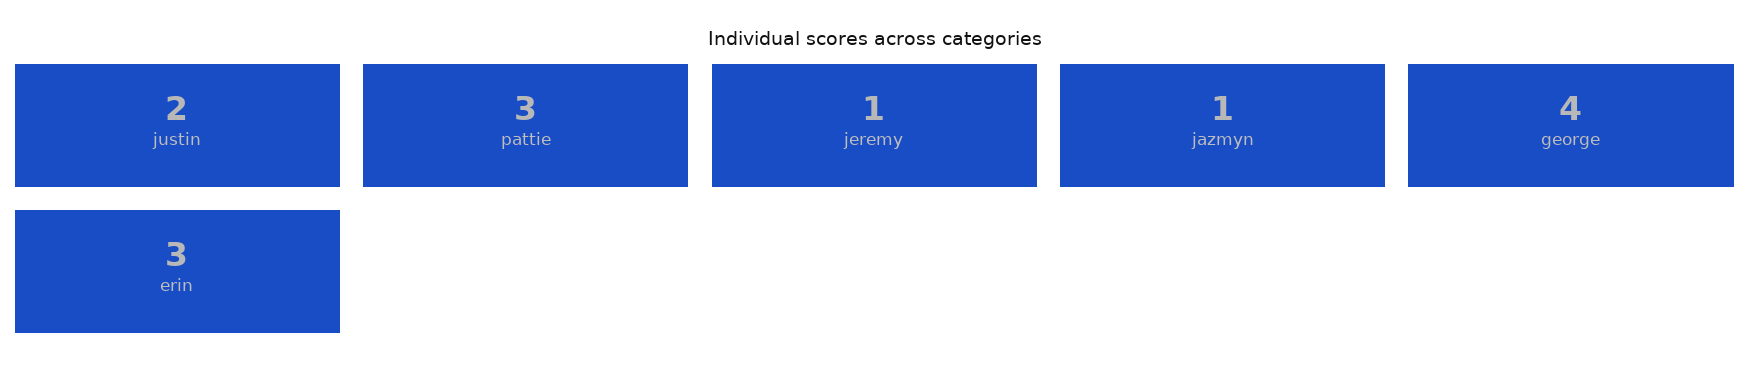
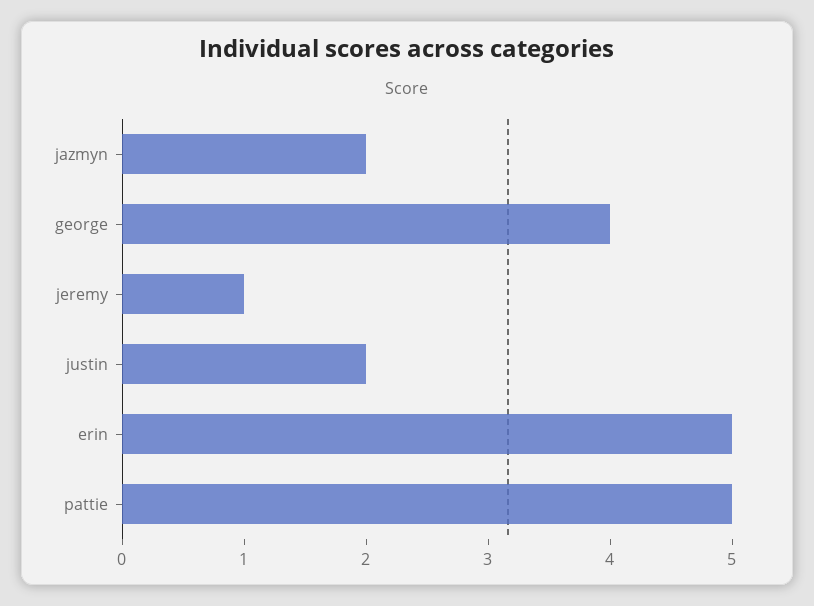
pattie: 3 -> 5
jazmyn: 1 -> 2
erin: 3 -> 5

